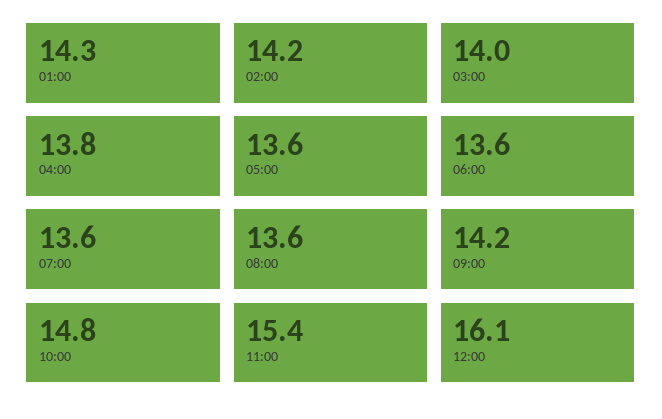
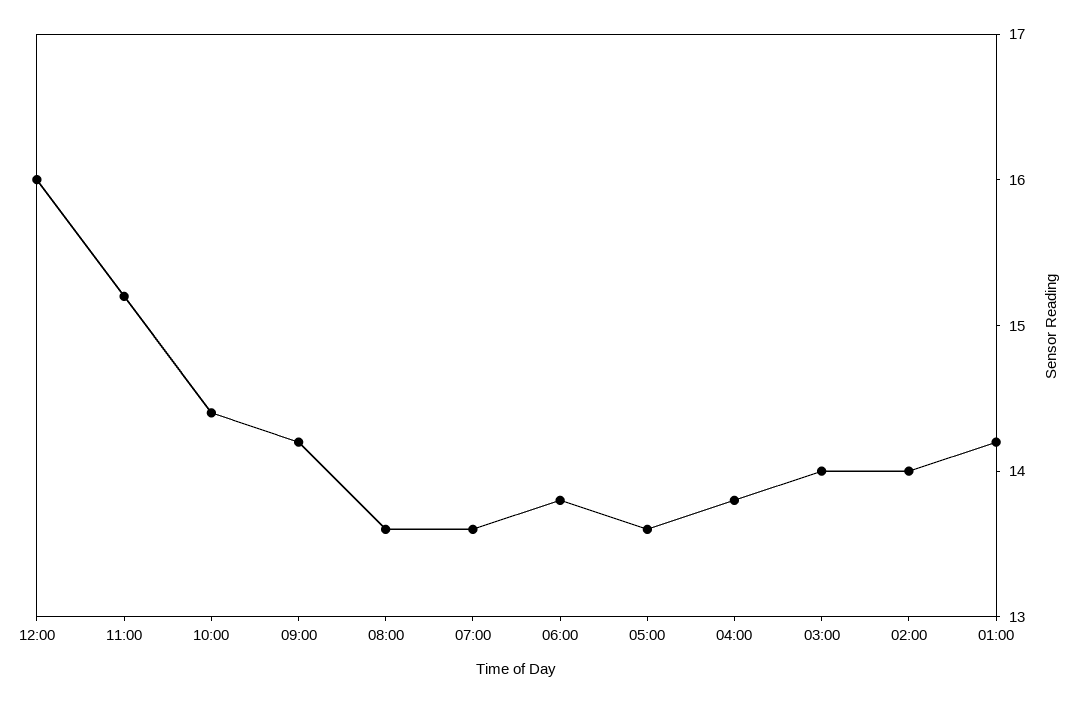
01:00: 14.3 -> 14.2
02:00: 14.2 -> 14
06:00: 13.6 -> 13.8
10:00: 14.8 -> 14.4
11:00: 15.4 -> 15.2
12:00: 16.1 -> 16

